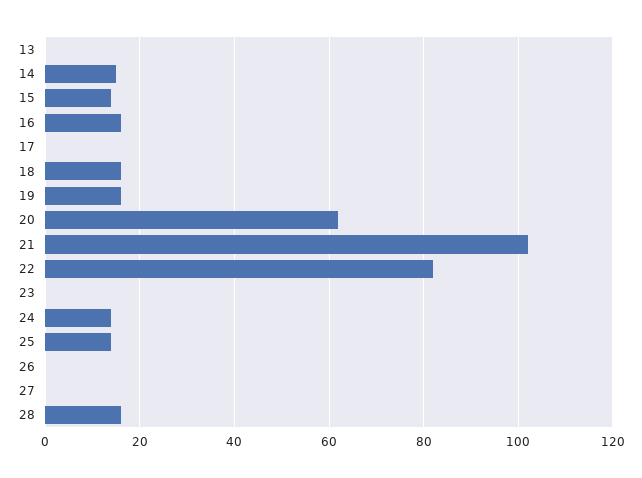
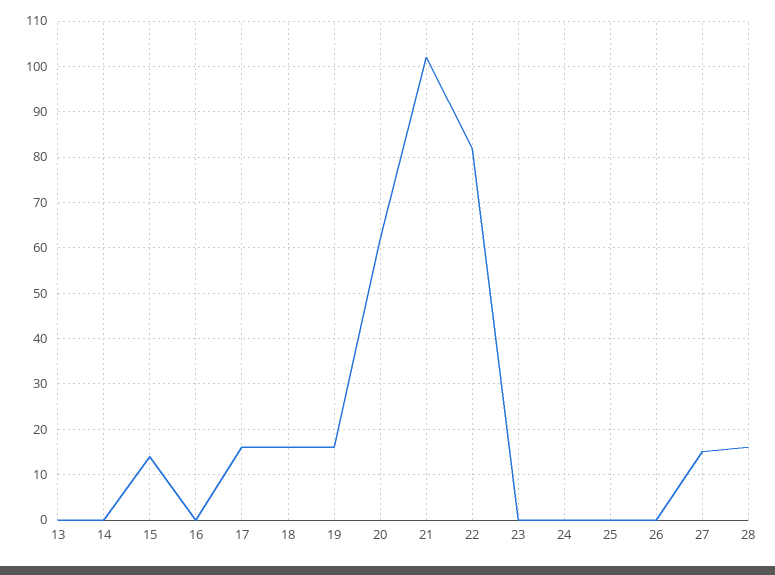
14: 15 -> 0
16: 15 -> 0
17: 0 -> 15
24: 15 -> 0
25: 15 -> 0
27: 0 -> 15

